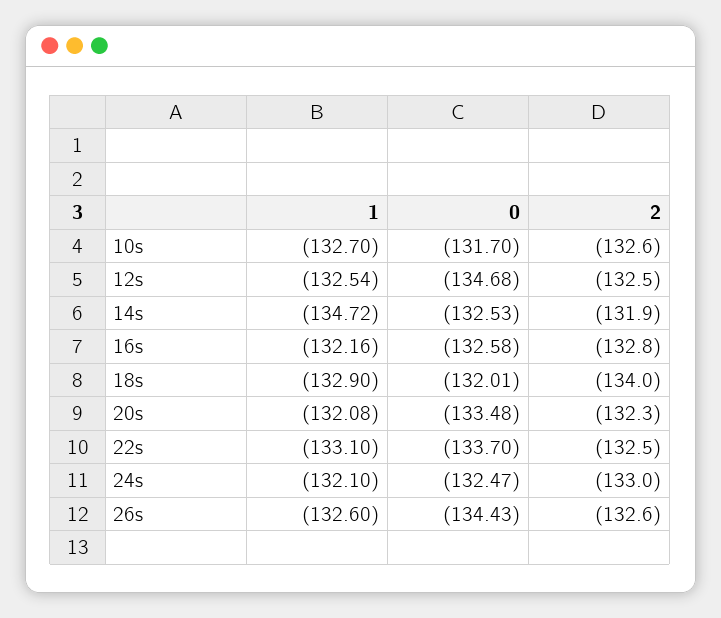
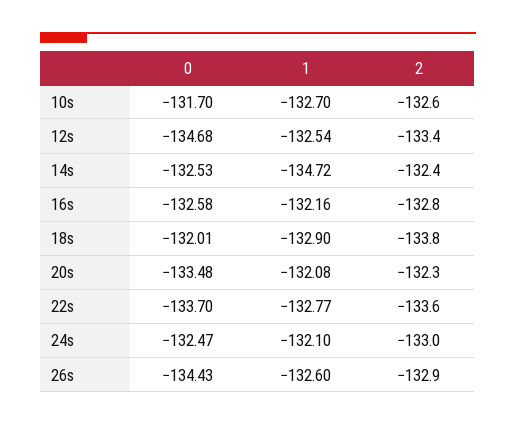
2, 12s: -132.5 -> -133.4
2, 14s: -131.9 -> -132.4
2, 18s: -134 -> -133.8
1, 22s: -133.1 -> -132.77
2, 22s: -132.5 -> -133.6
2, 26s: -132.6 -> -132.9

